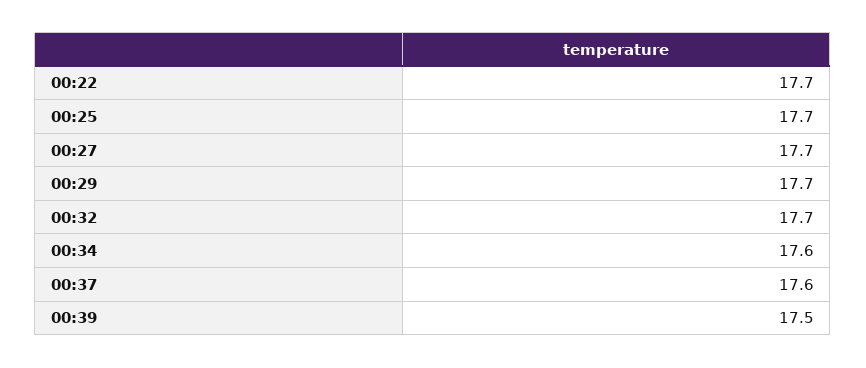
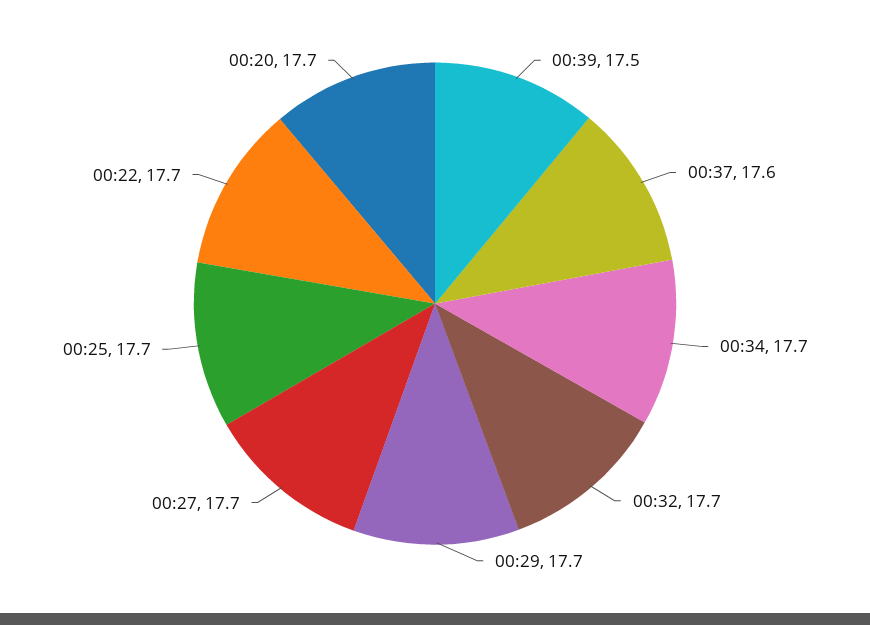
00:34: 17.6 -> 17.7
00:20: none -> 17.7

